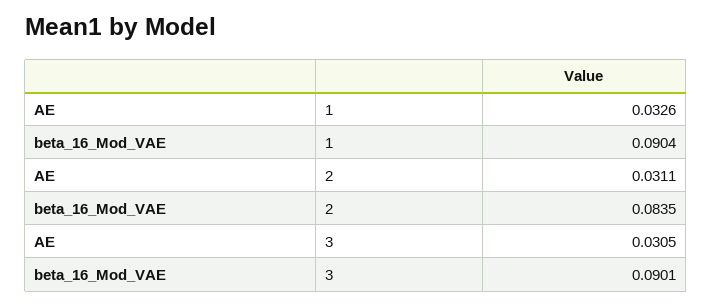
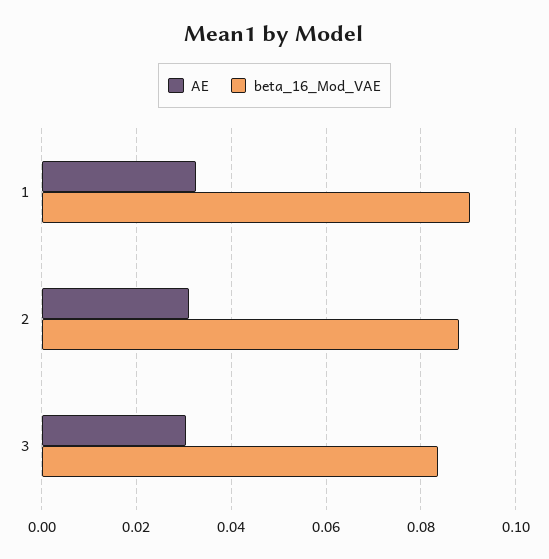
beta_16_Mod_VAE, 2: 0.0835 -> 0.088
beta_16_Mod_VAE, 3: 0.0901 -> 0.084

